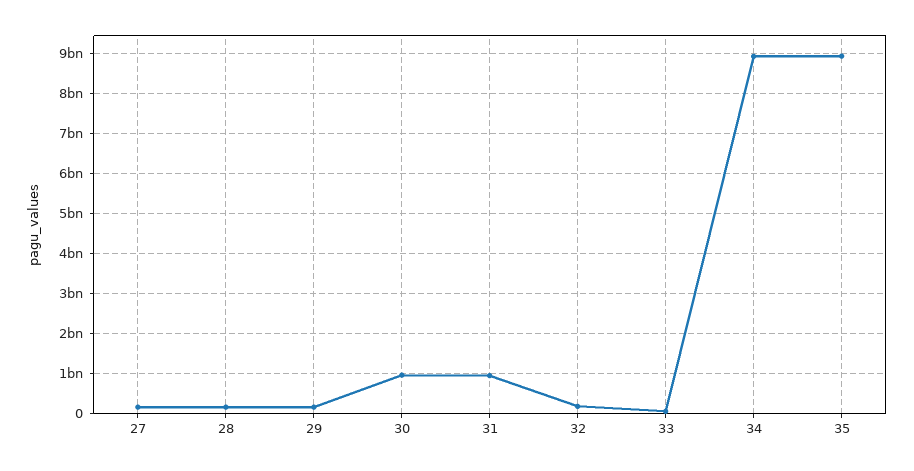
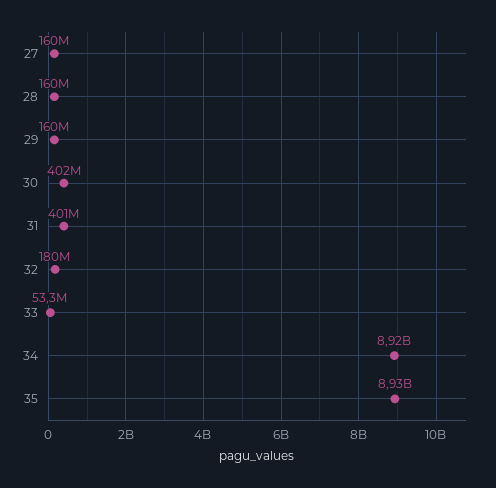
30: 1000000000 -> 402000000
31: 1000000000 -> 401000000

